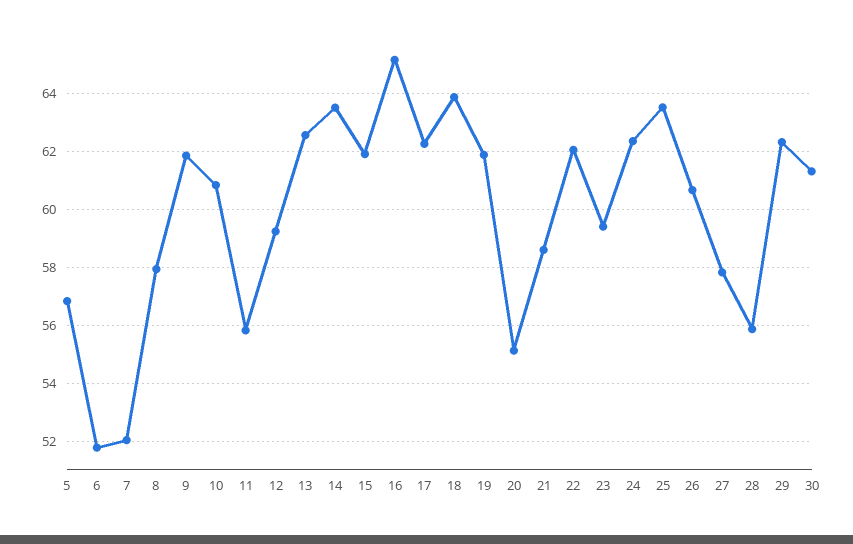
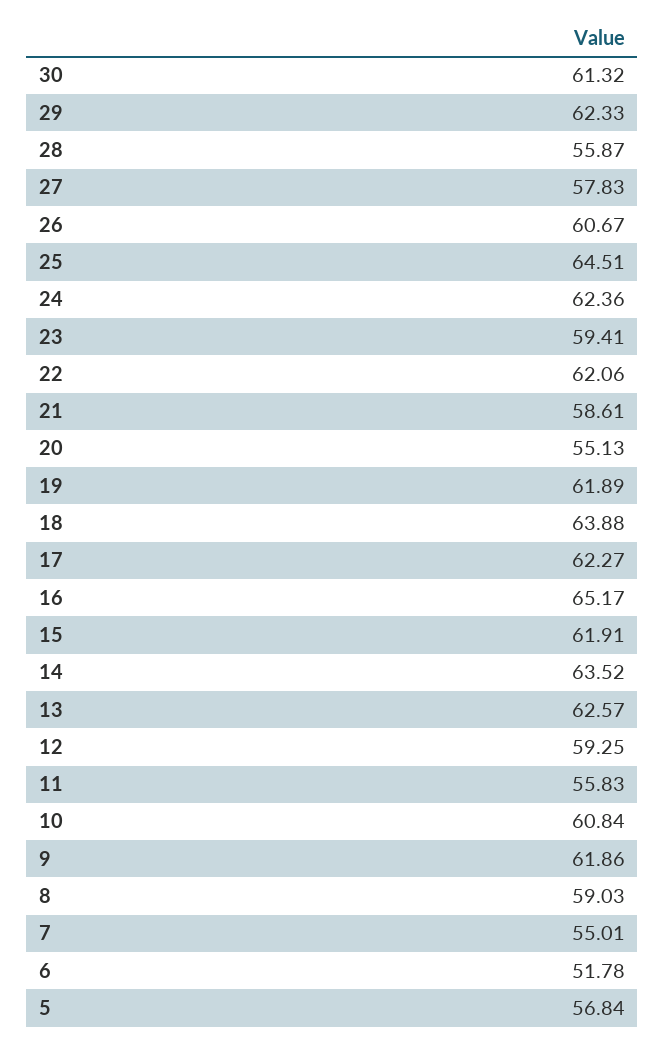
7: 52 -> 55.01
8: 58 -> 59.03
25: 63.5 -> 64.51

